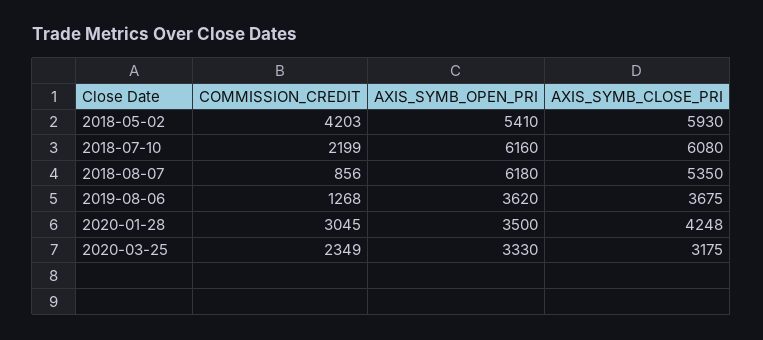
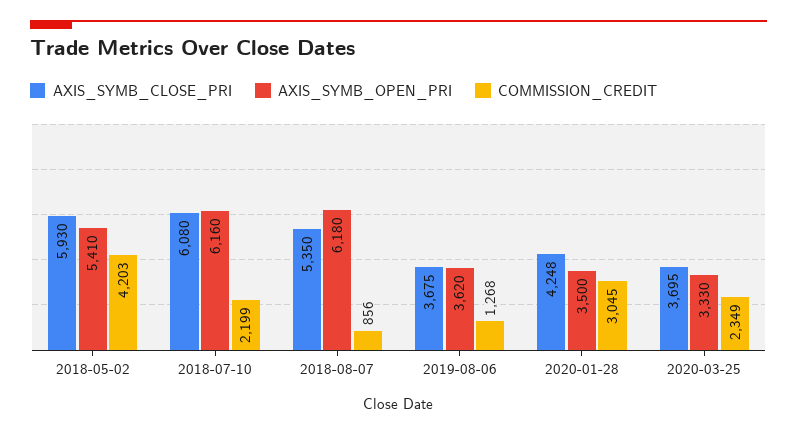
AXIS_SYMB_CLOSE_PRI, 2020-03-25: 3175 -> 3695

